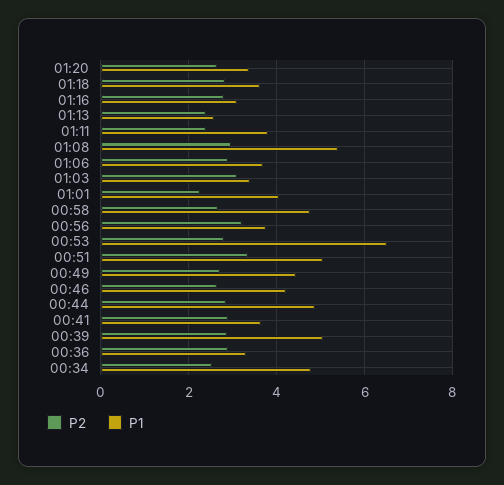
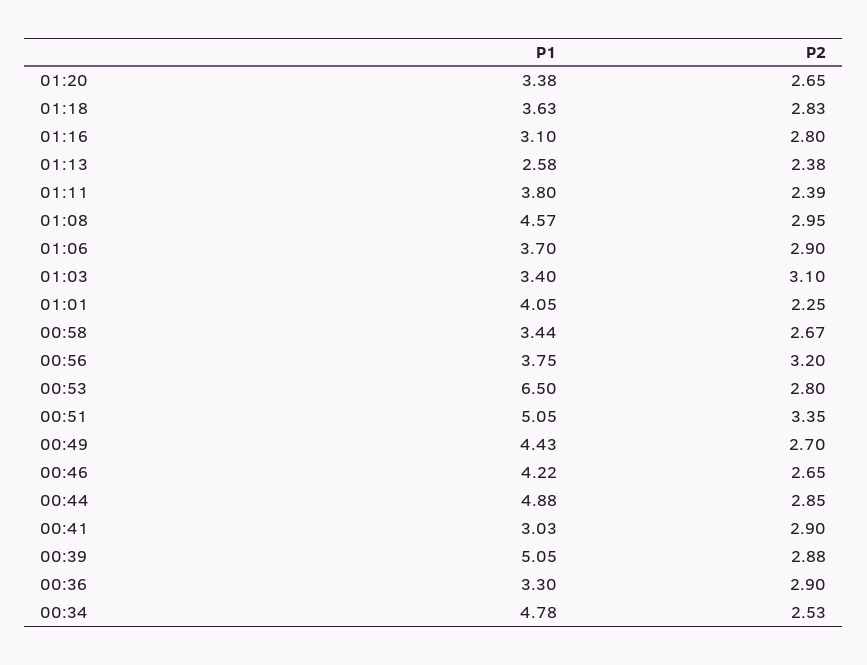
P1, 01:08: 5.4 -> 4.57
P1, 00:58: 4.8 -> 3.44
P1, 00:41: 3.6 -> 3.03

